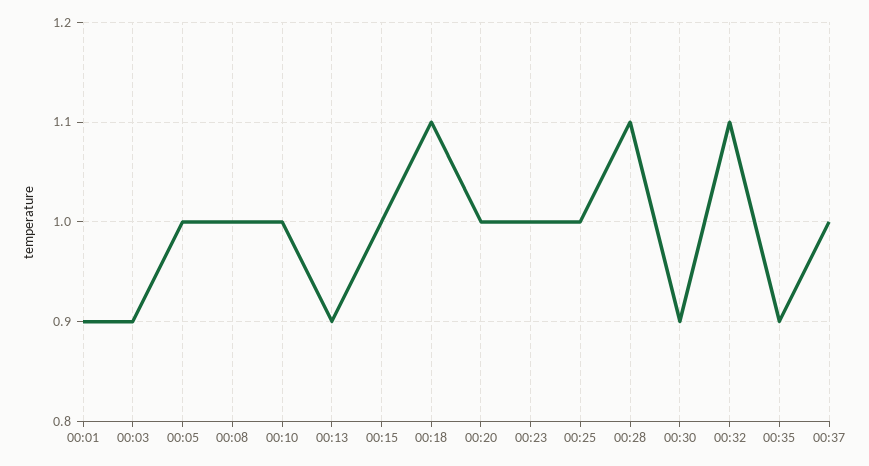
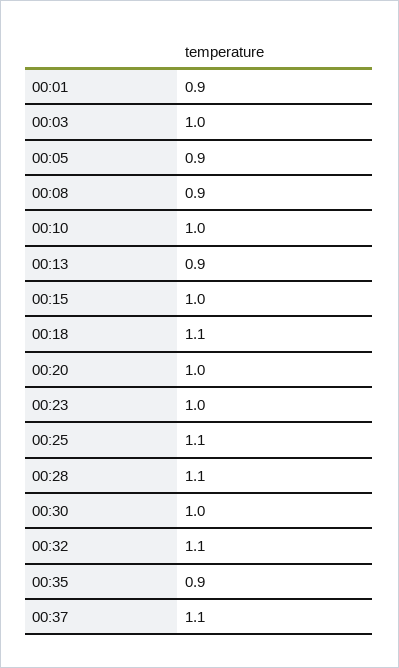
00:03: 0.9 -> 1
00:05: 1 -> 0.9
00:08: 1 -> 0.9
00:25: 1 -> 1.1
00:30: 0.9 -> 1
00:37: 1 -> 1.1

